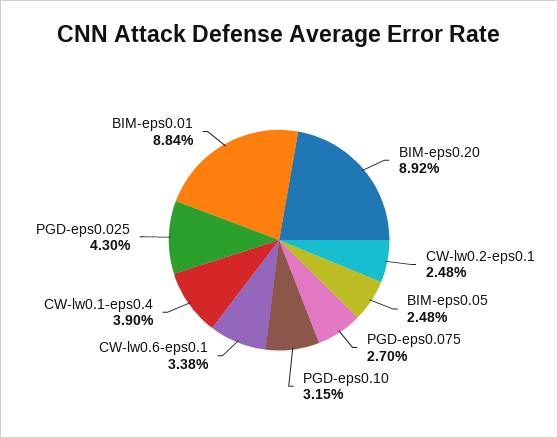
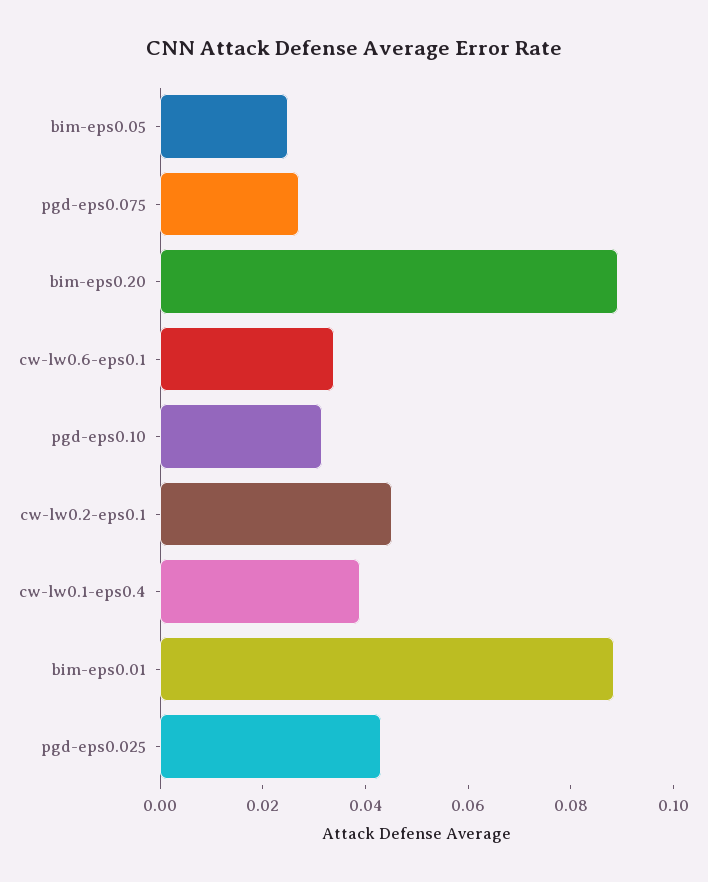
CW-lw0.2-eps0.1: 0.0248 -> 0.045

